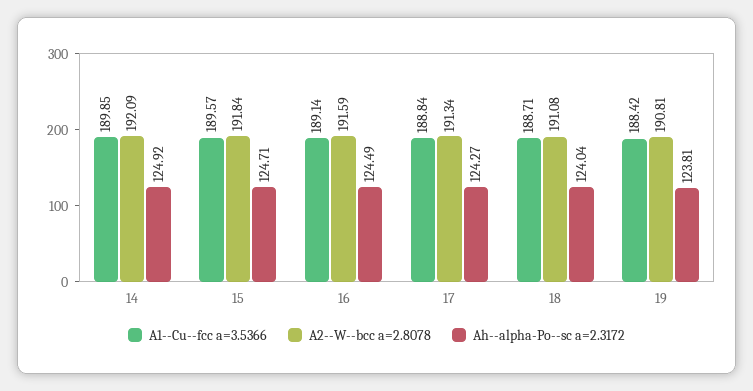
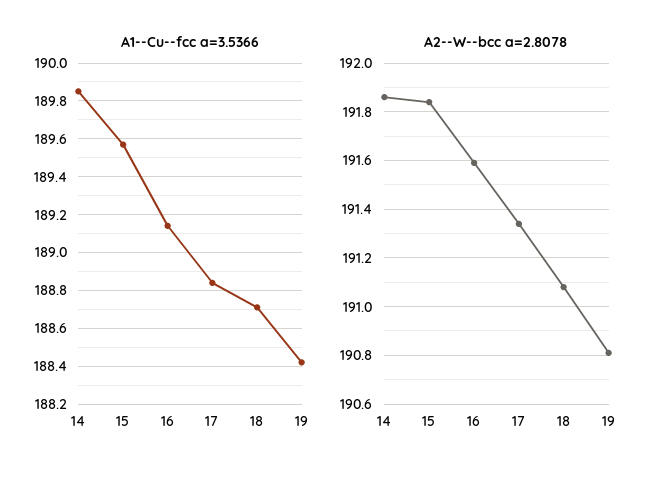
A2--W--bcc a=2.8078, 14: 192.09 -> 191.85
Ah--alpha-Po--sc a=2.3172, 14: 124.92 -> none
Ah--alpha-Po--sc a=2.3172, 15: 124.71 -> none
Ah--alpha-Po--sc a=2.3172, 16: 124.49 -> none
Ah--alpha-Po--sc a=2.3172, 17: 124.27 -> none
Ah--alpha-Po--sc a=2.3172, 18: 124.04 -> none
Ah--alpha-Po--sc a=2.3172, 19: 123.81 -> none

